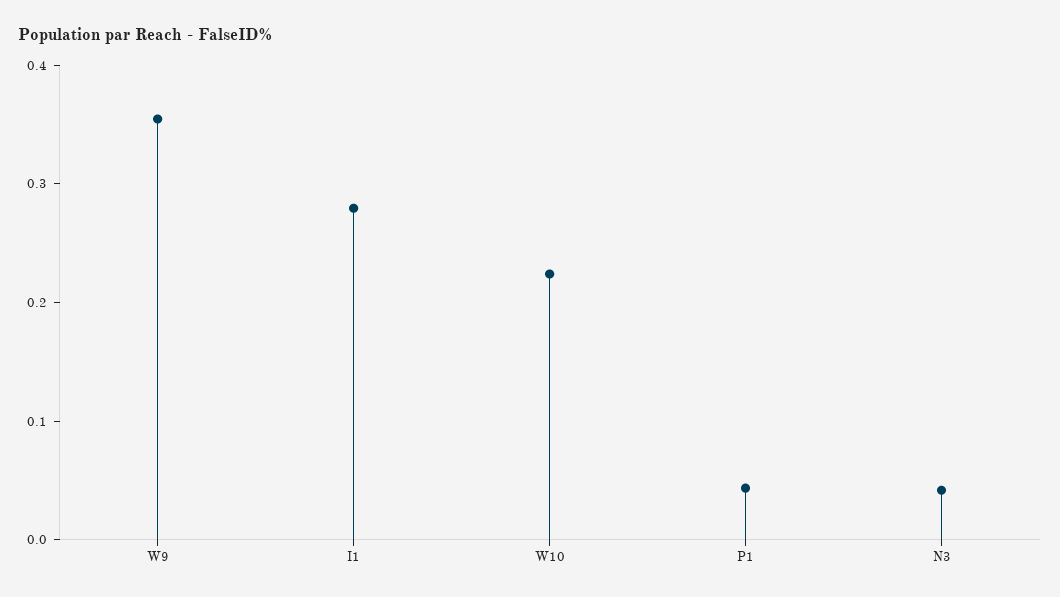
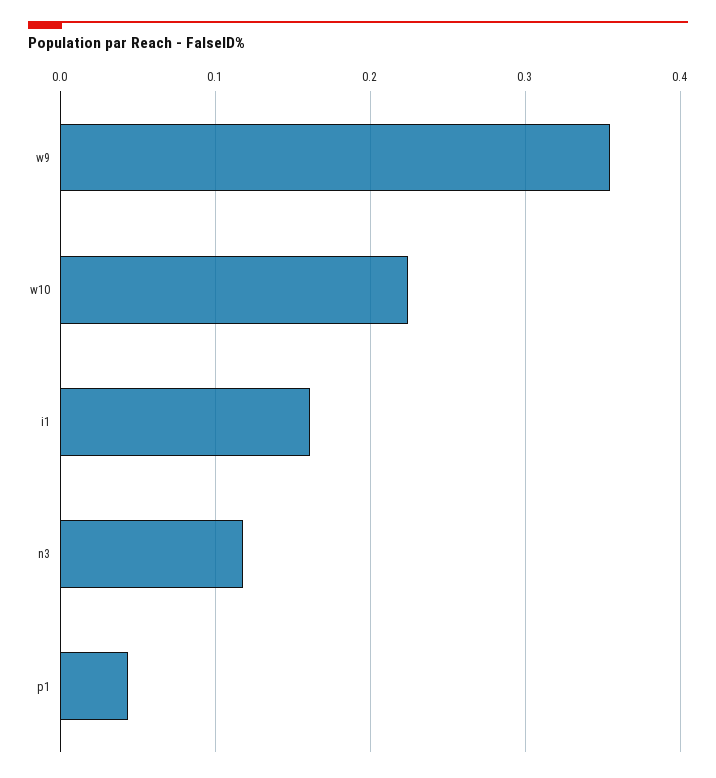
I1: 0.28 -> 0.16
N3: 0.04 -> 0.12

